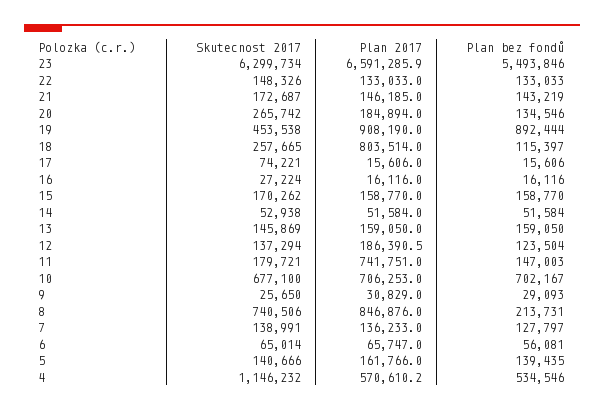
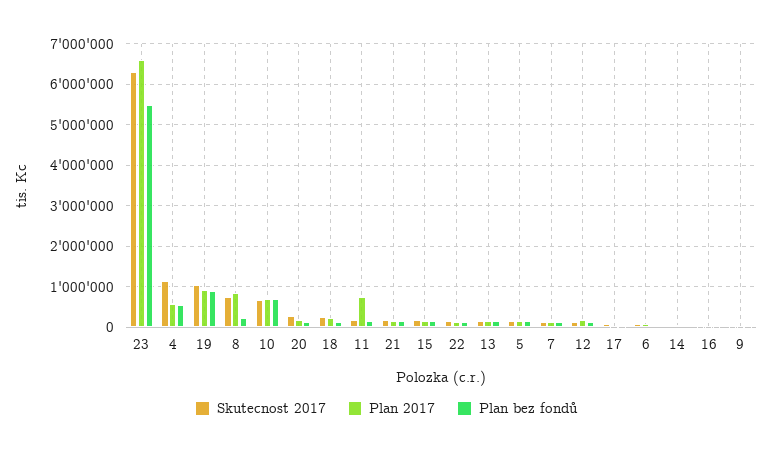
Skutecnost 2017, 19: 453538 -> 1000000
Plan 2017, 18: 803514 -> 200000

